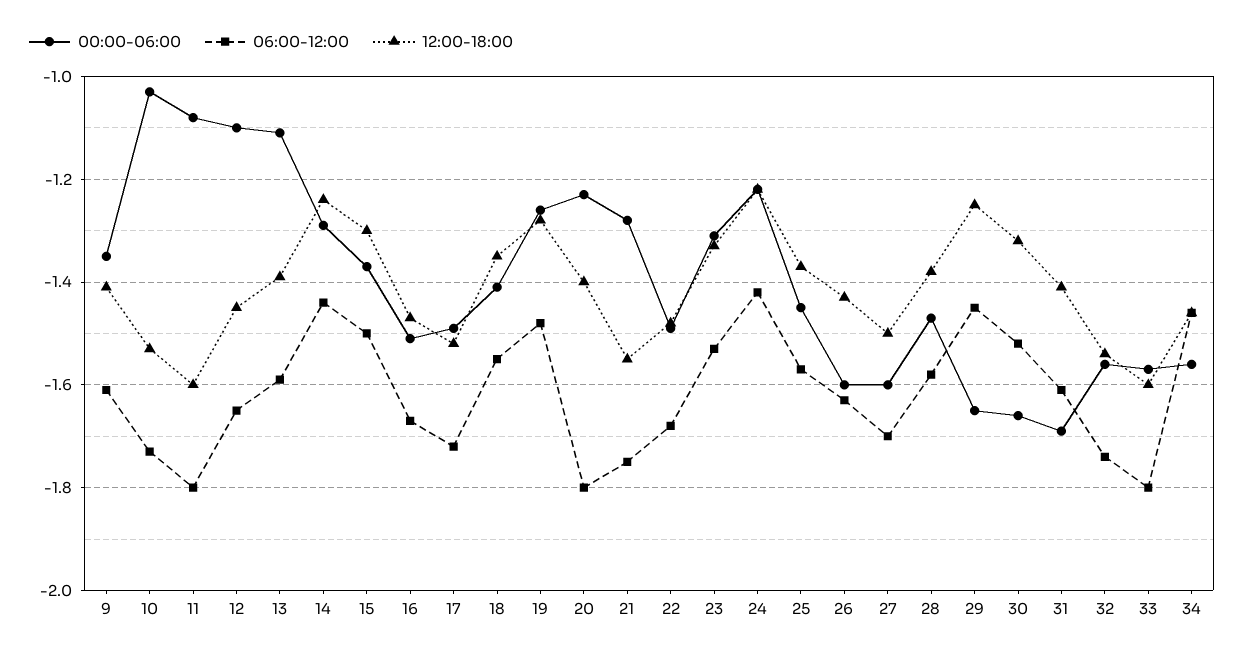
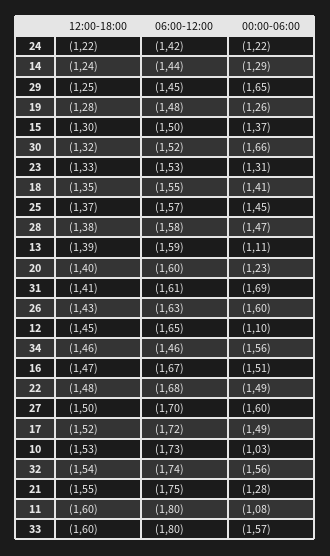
00:00-06:00, 9: -1.35 -> none
06:00-12:00, 9: -1.6 -> none
12:00-18:00, 9: -1.4 -> none
06:00-12:00, 20: -1.8 -> -1.6

